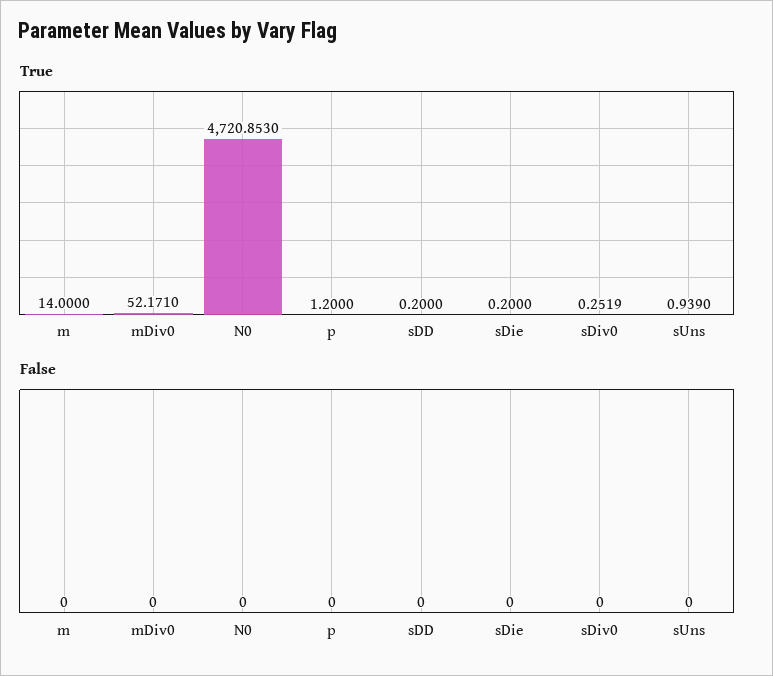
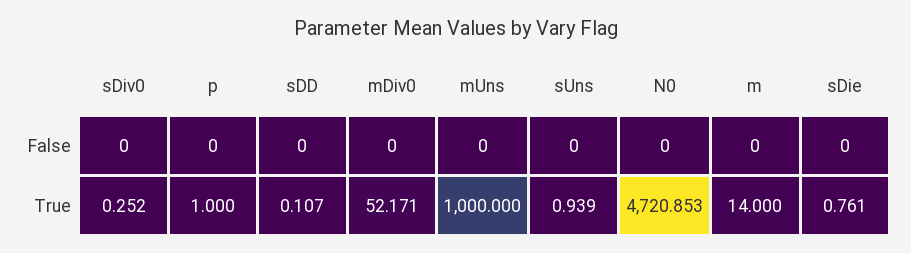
True, p: 1.2 -> 1
True, sDD: 0.2 -> 0.107
True, sDie: 0.2 -> 0.761
False, mUns: none -> 0
True, mUns: none -> 1000

